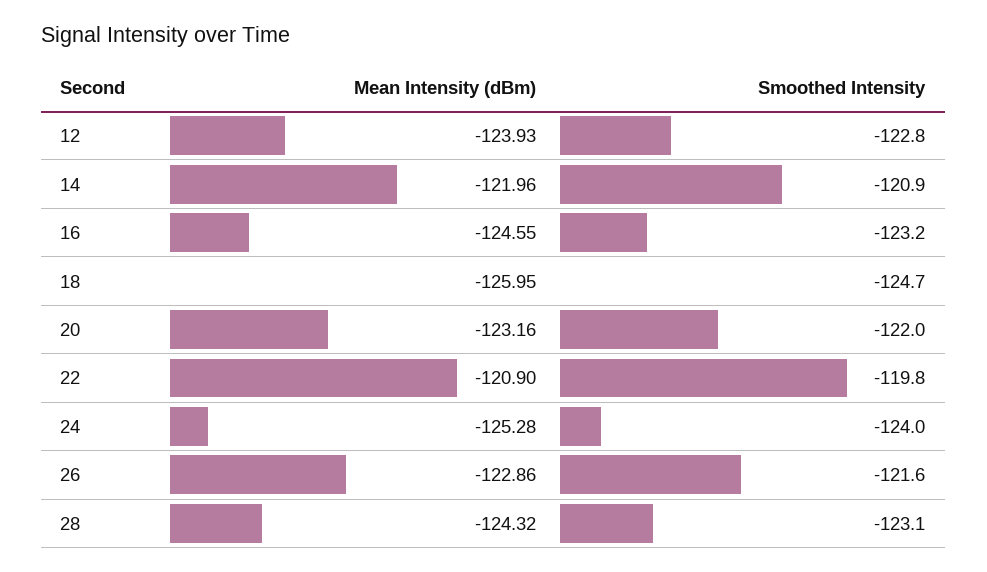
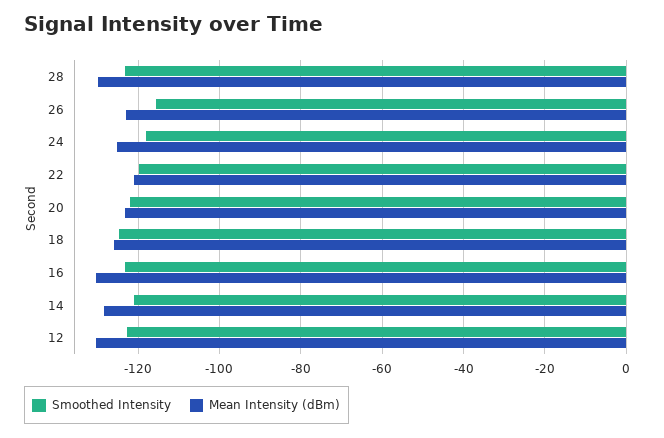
Mean Intensity (dBm), 12: -123.93 -> -130
Mean Intensity (dBm), 14: -121.96 -> -128
Mean Intensity (dBm), 16: -124.55 -> -130
Smoothed Intensity, 24: -124 -> -118
Smoothed Intensity, 26: -121.6 -> -116
Mean Intensity (dBm), 28: -124.32 -> -130

